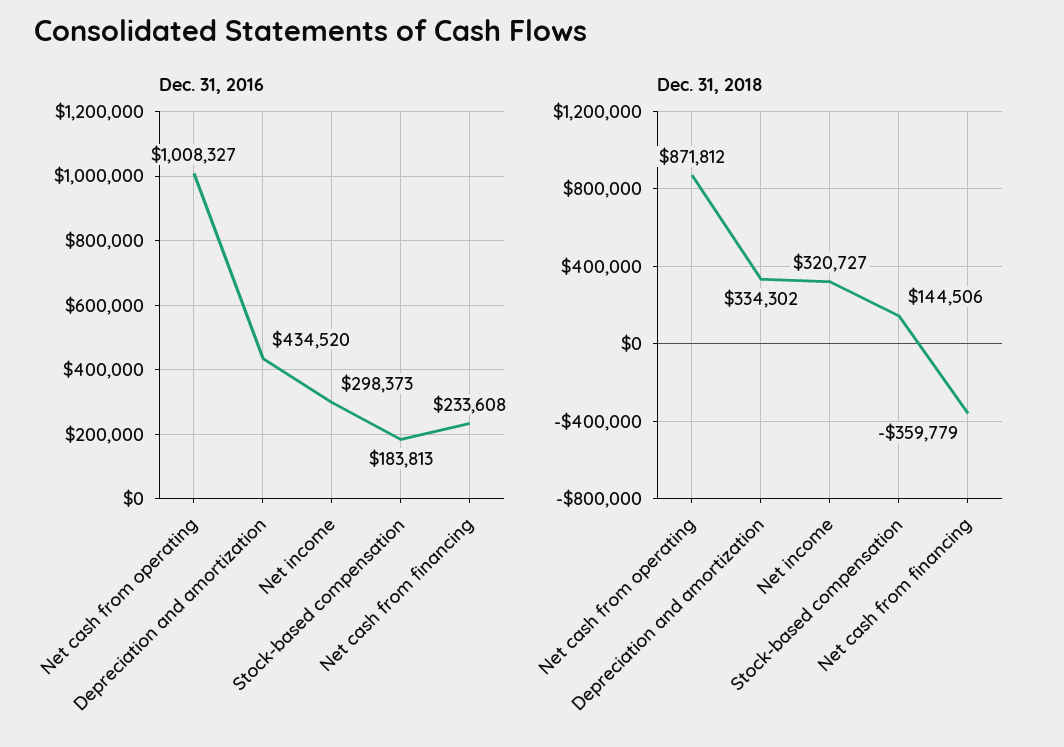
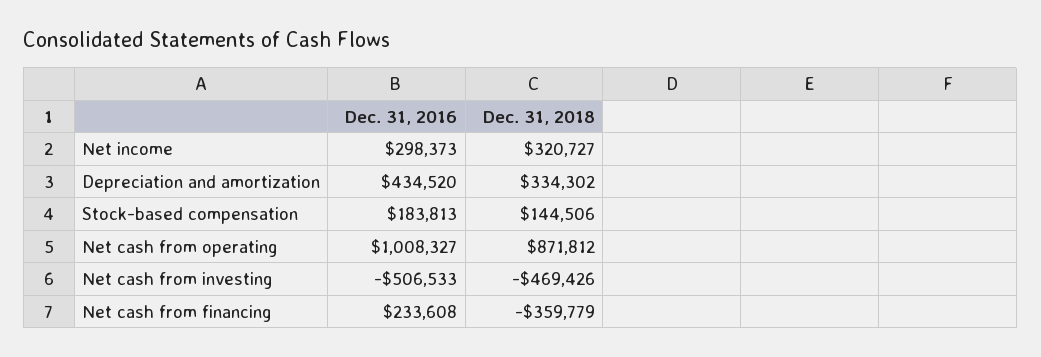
Dec. 31, 2016, Net cash from investing: none -> -506533
Dec. 31, 2018, Net cash from investing: none -> -469426

